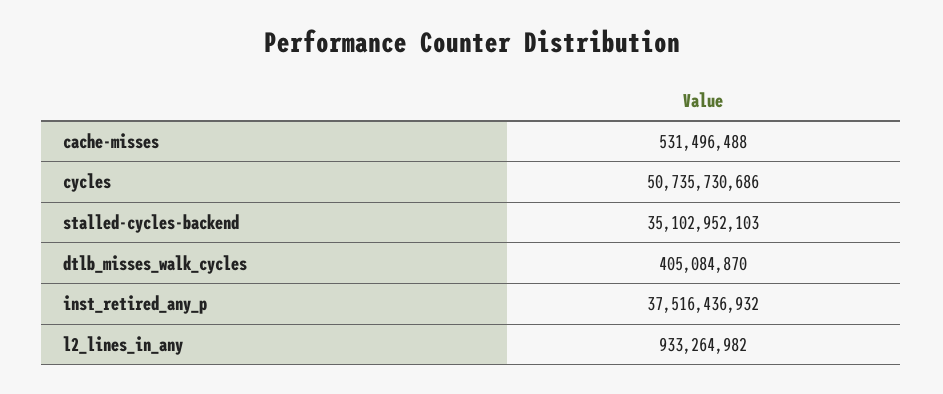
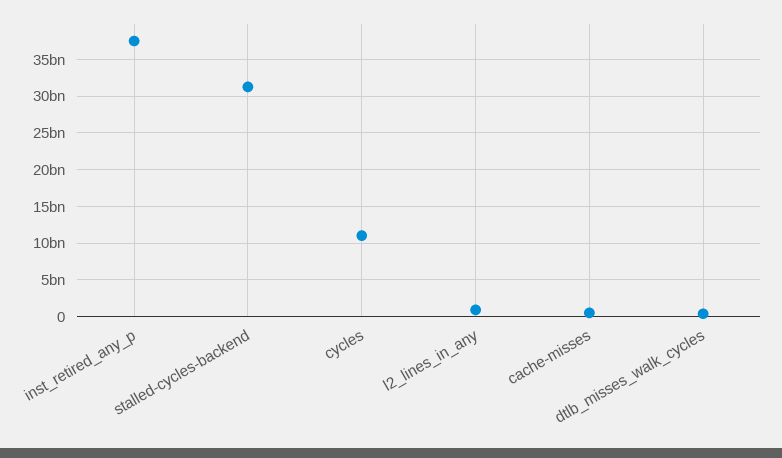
cycles: 50735730686 -> 11000000000
stalled-cycles-backend: 35102952103 -> 31000000000

